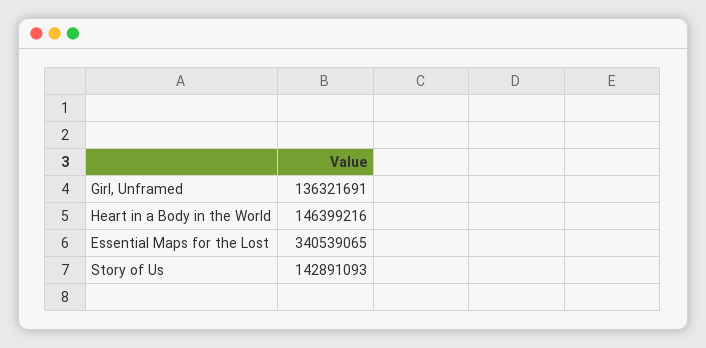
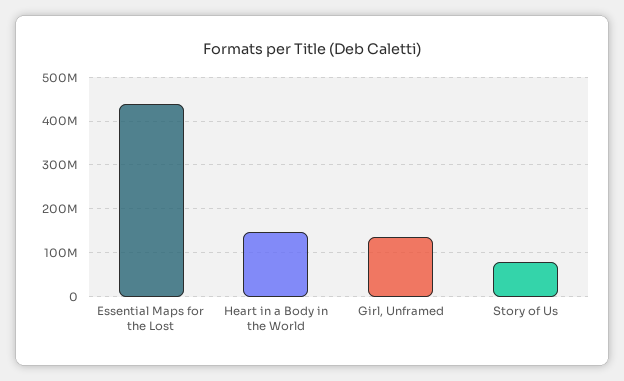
Essential Maps for the Lost: 340539065 -> 440000000
Story of Us: 142891093 -> 80000000

